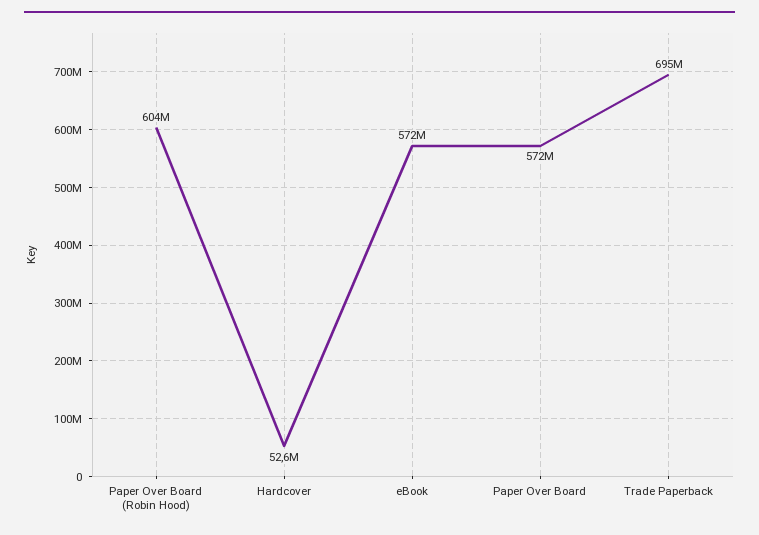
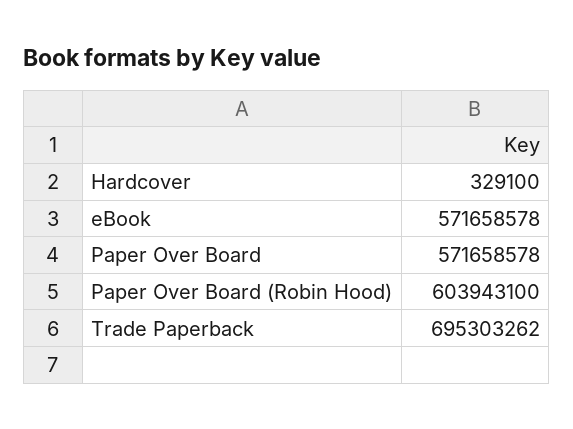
Hardcover: 52600000 -> 329100

